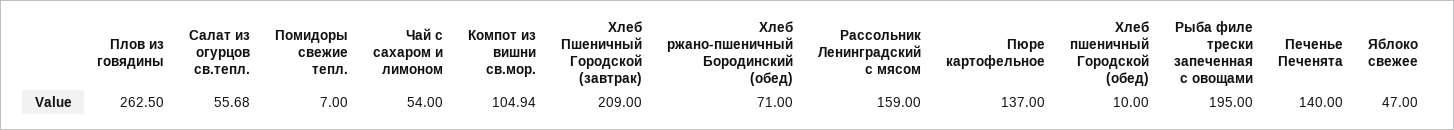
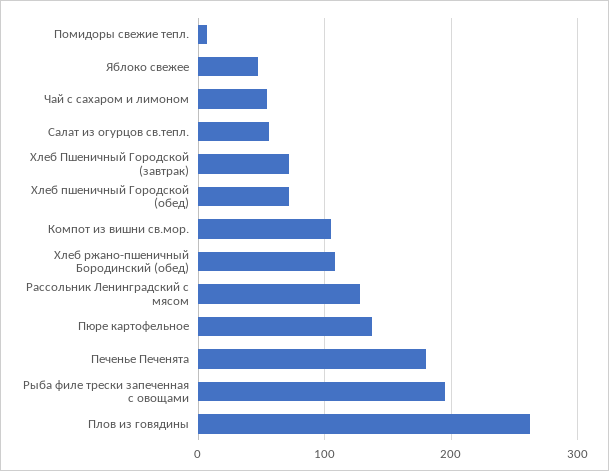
Хлеб Пшеничный Городской (завтрак): 209 -> 70
Хлеб ржано-пшеничный Бородинский (обед): 71 -> 110
Рассольник Ленинградский с мясом: 159 -> 130
Хлеб пшеничный Городской (обед): 10 -> 70
Печенье Печенята: 140 -> 180

